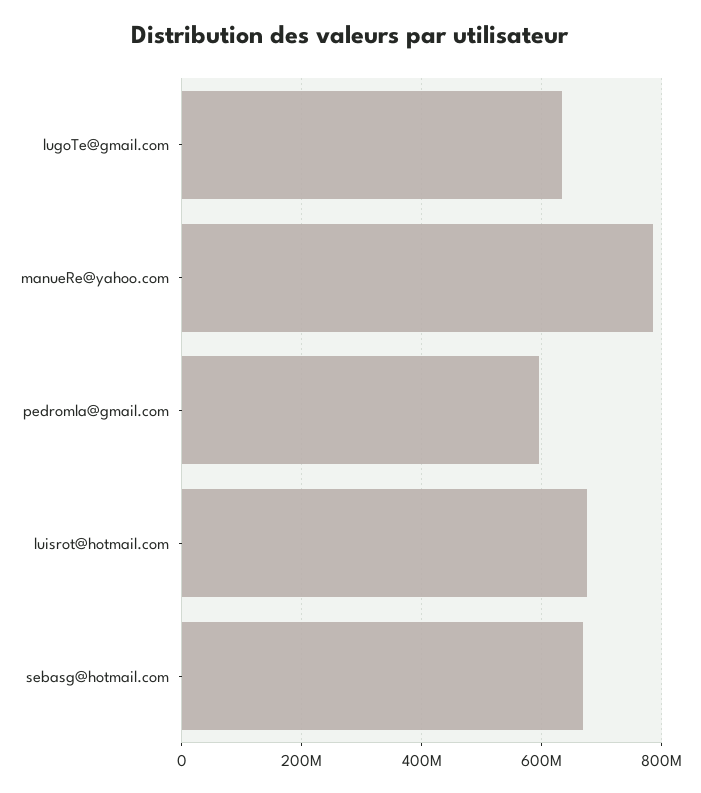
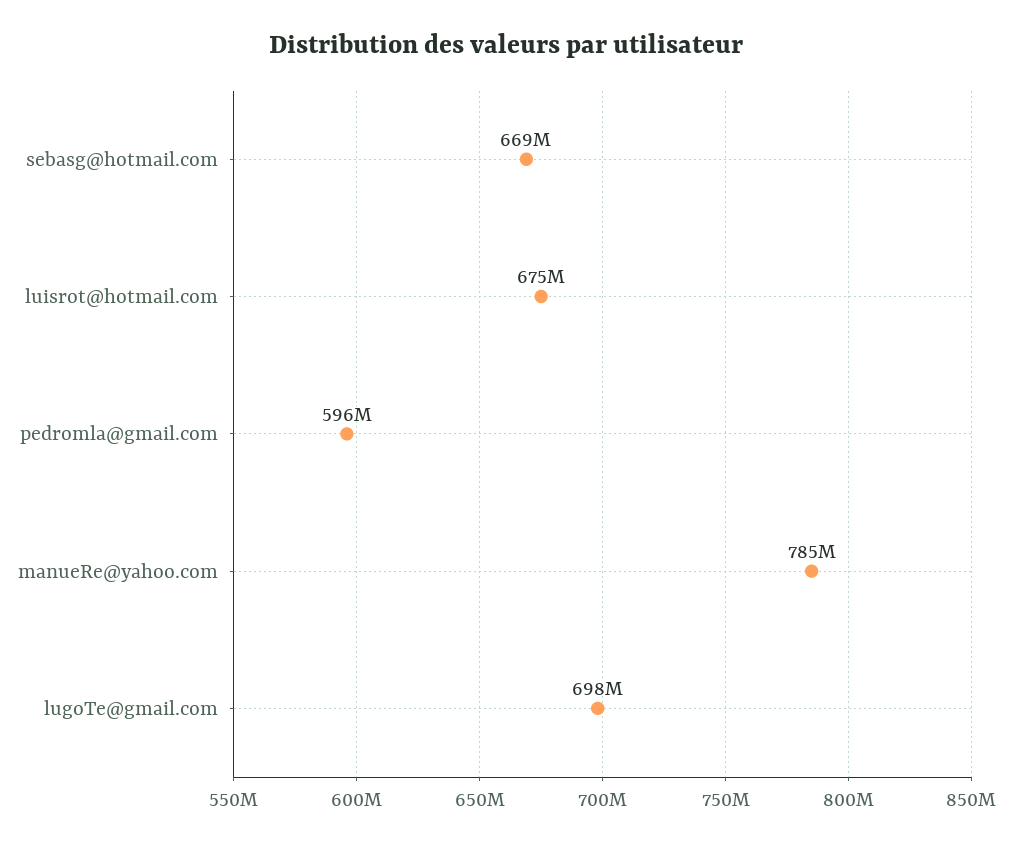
lugoTe@gmail.com: 640000000 -> 698000000

